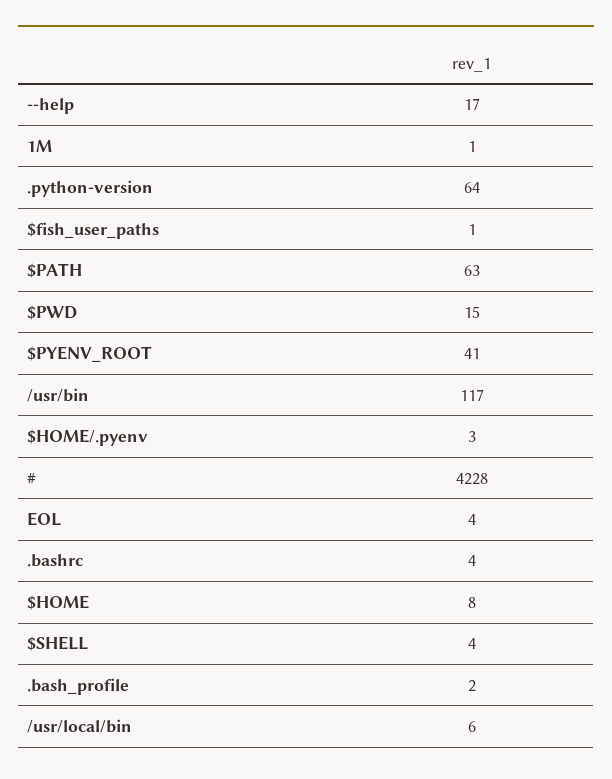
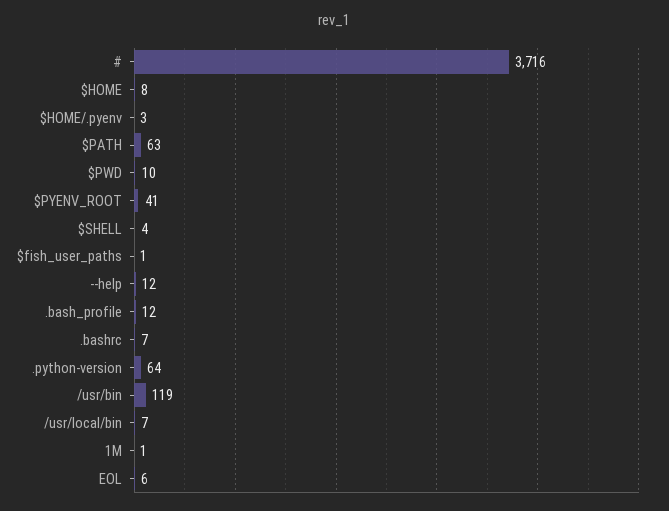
--help: 17 -> 12
$PWD: 15 -> 10
/usr/bin: 117 -> 119
#: 4228 -> 3716
EOL: 4 -> 6
.bashrc: 4 -> 7
.bash_profile: 2 -> 12
/usr/local/bin: 6 -> 7

